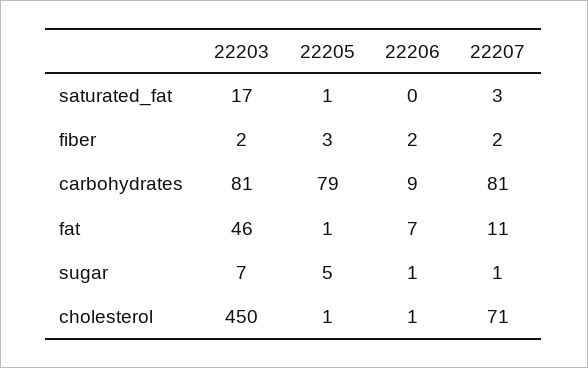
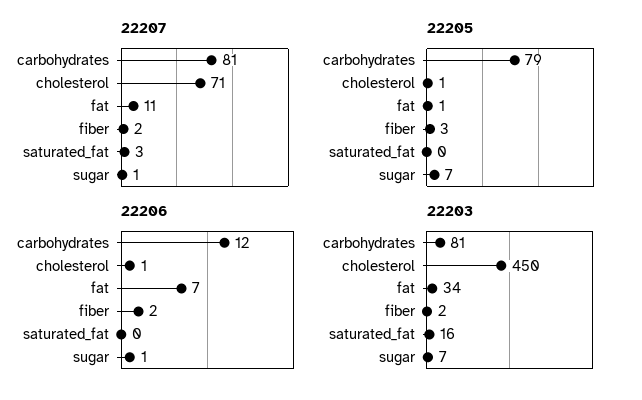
22203, saturated_fat: 17 -> 16
22205, saturated_fat: 1 -> 0
22206, carbohydrates: 9 -> 12
22203, fat: 46 -> 34
22205, sugar: 5 -> 7

